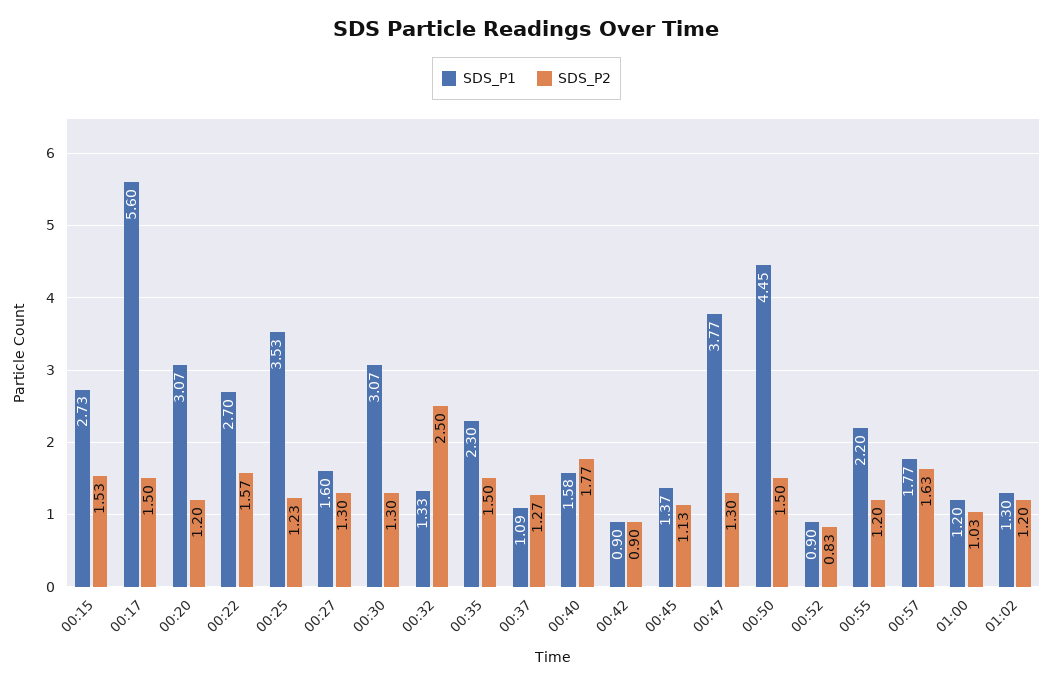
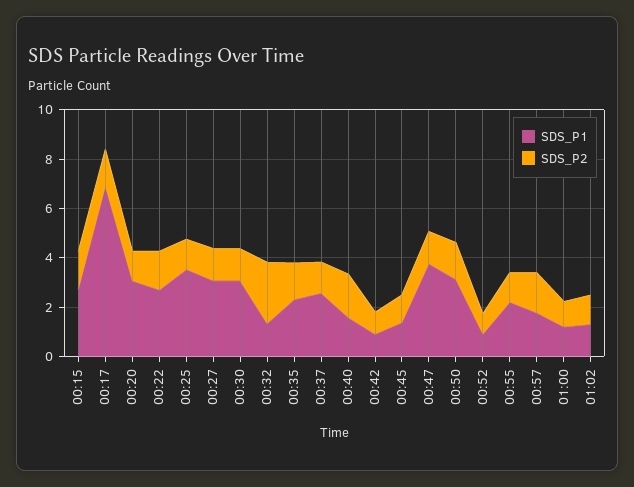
SDS_P1, 00:17: 5.6 -> 7
SDS_P1, 00:27: 1.6 -> 3
SDS_P1, 00:37: 1.09 -> 2.5
SDS_P1, 00:50: 4.45 -> 3

